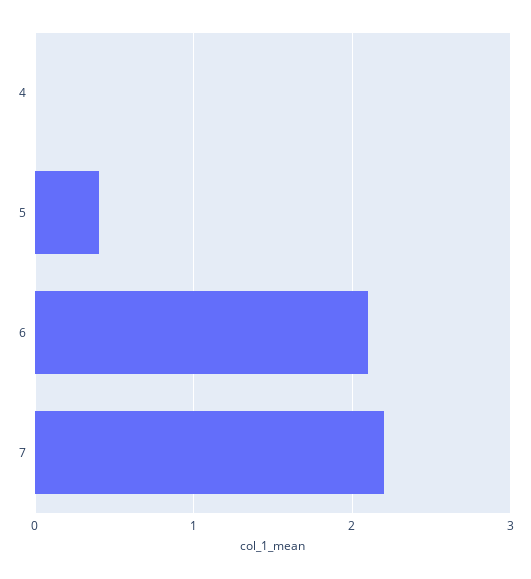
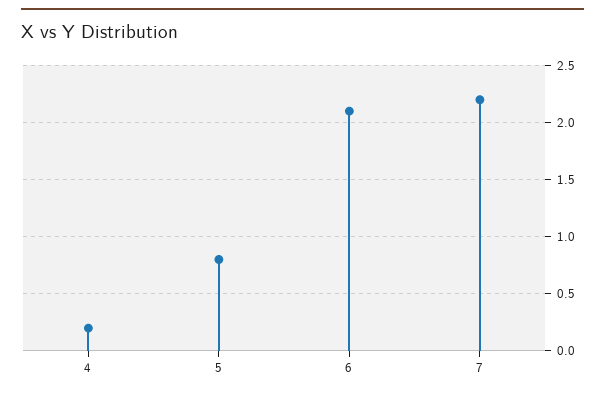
4: 0 -> 0.2
5: 0.4 -> 0.8

